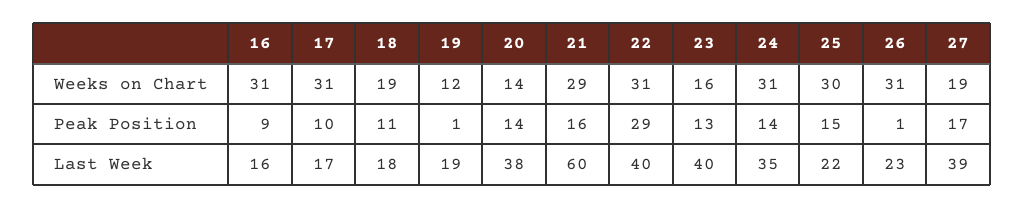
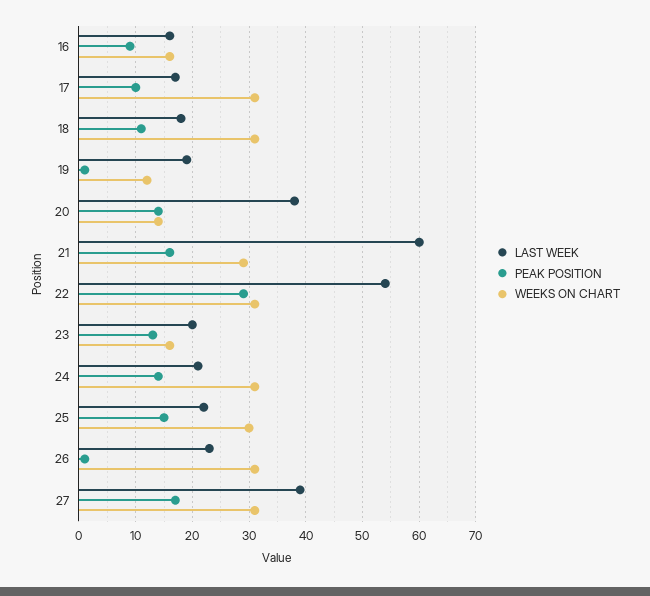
Weeks on Chart, 16: 31 -> 15
Weeks on Chart, 18: 19 -> 30
Weeks on Chart, 27: 19 -> 30
Last Week, 22: 40 -> 55
Last Week, 23: 40 -> 20
Last Week, 24: 35 -> 20

